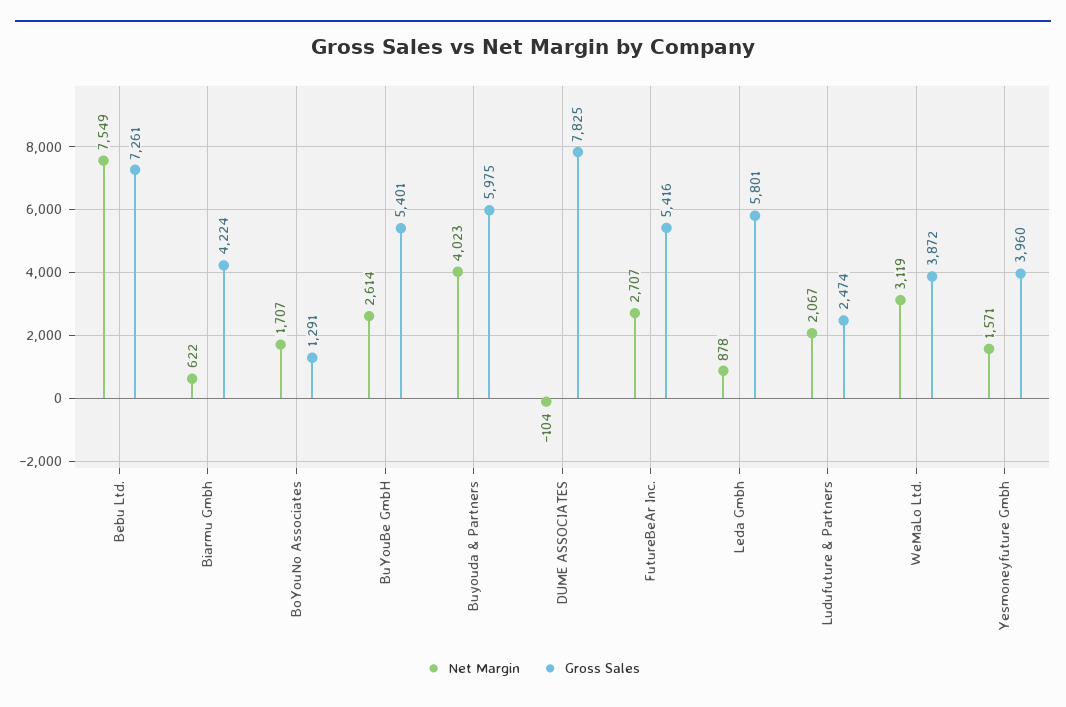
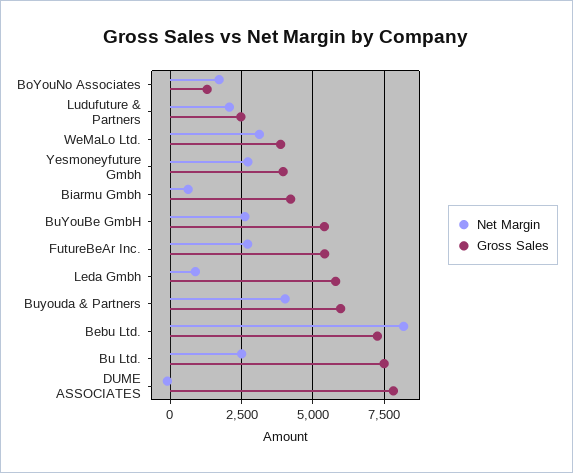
Net Margin, Bebu Ltd.: 7549 -> 8250
Net Margin, Yesmoneyfuture Gmbh: 1571 -> 2750
Net Margin, Bu Ltd.: none -> 2500
Gross Sales, Bu Ltd.: none -> 7500

